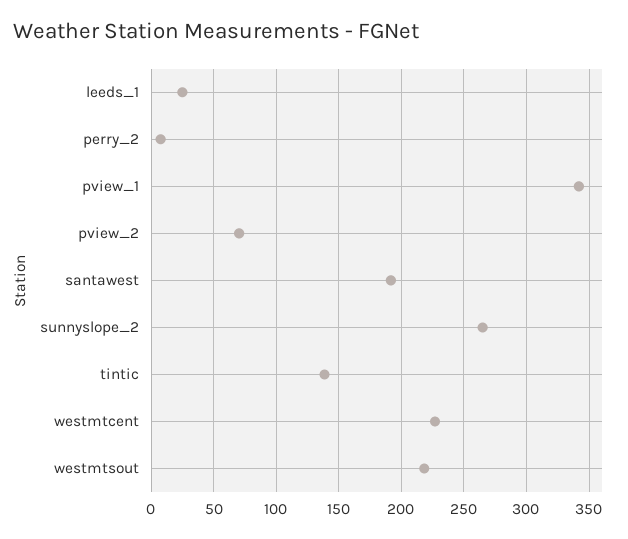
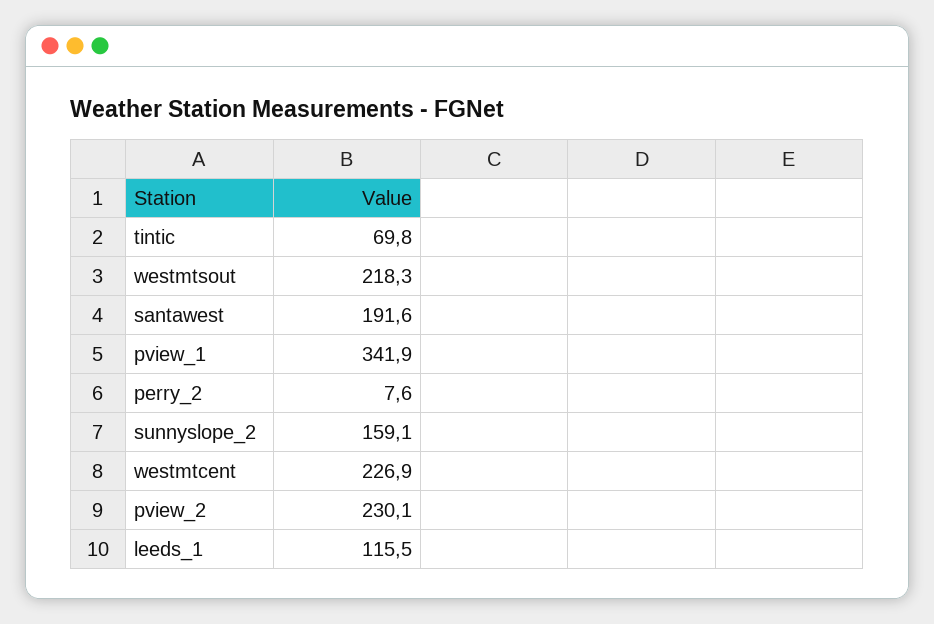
leeds_1: 25 -> 115.5
pview_2: 70 -> 230.1
sunnyslope_2: 265 -> 159.1
tintic: 140 -> 69.8

